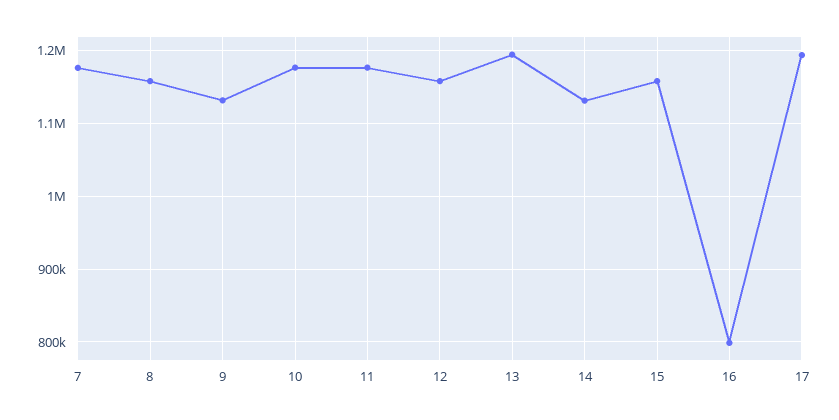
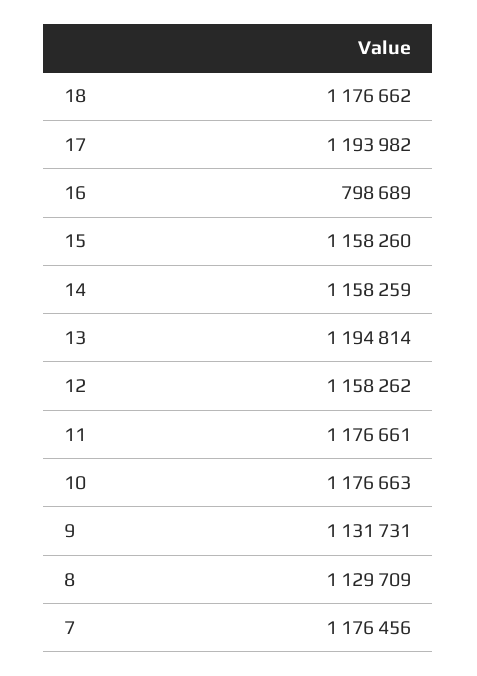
8: 1160000 -> 1129709
14: 1130000 -> 1158259
18: none -> 1176662

